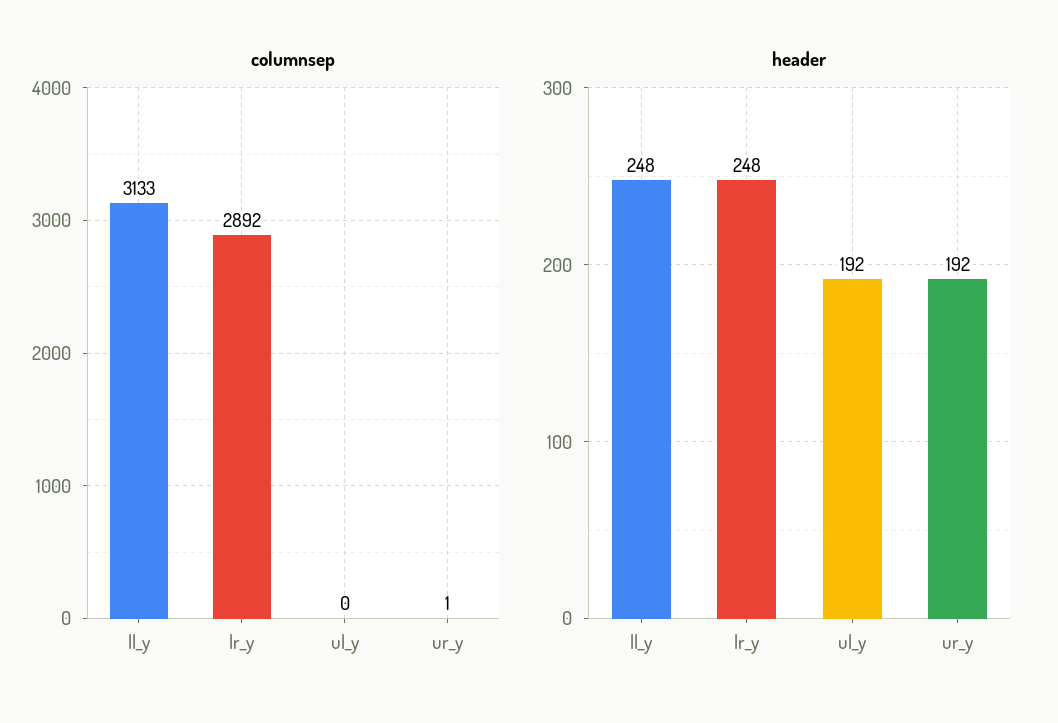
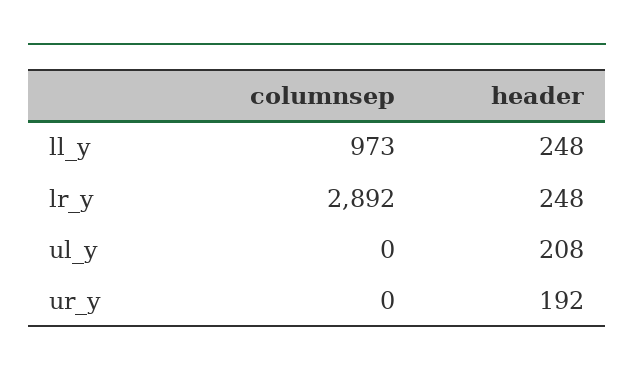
columnsep, ll_y: 3133 -> 973
columnsep, ur_y: 1 -> 0
header, ul_y: 192 -> 208

